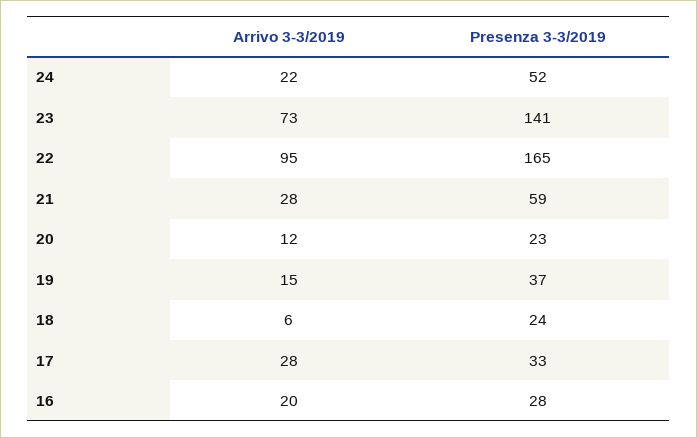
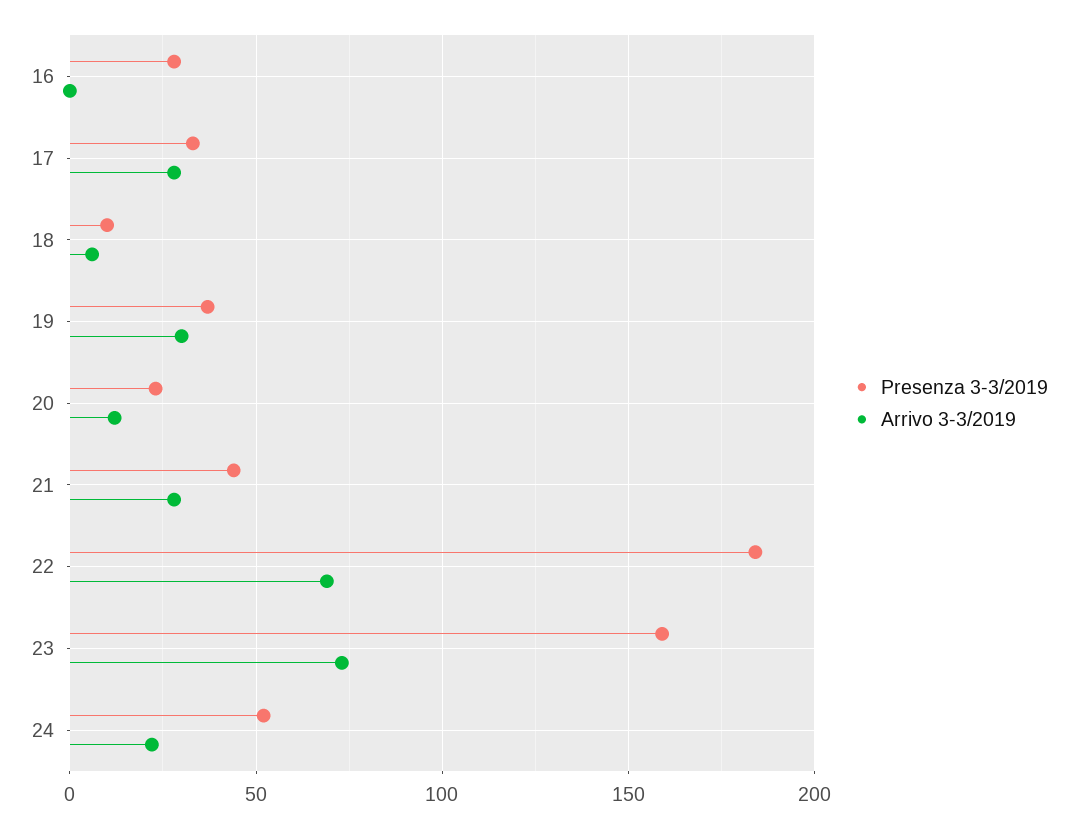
Presenza 3-3/2019, 23: 141 -> 160
Arrivo 3-3/2019, 22: 95 -> 70
Presenza 3-3/2019, 22: 165 -> 185
Presenza 3-3/2019, 21: 59 -> 45
Arrivo 3-3/2019, 19: 15 -> 30
Presenza 3-3/2019, 18: 24 -> 10
Arrivo 3-3/2019, 16: 20 -> 0

